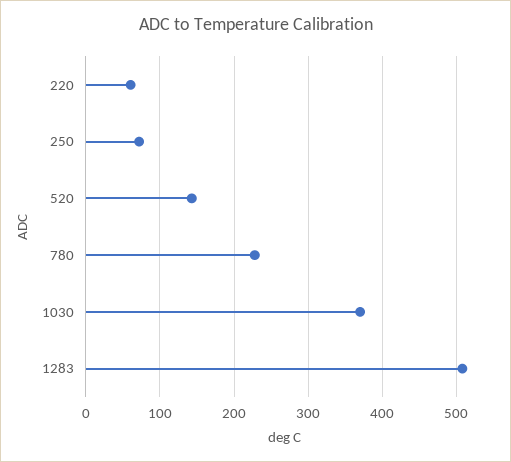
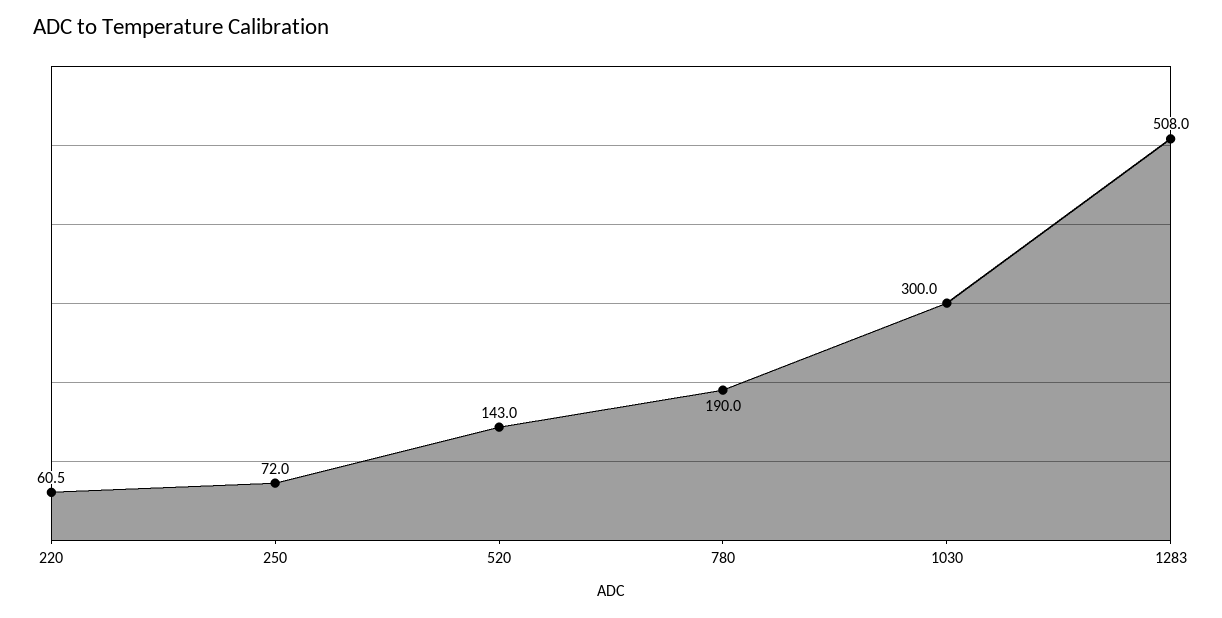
780: 230 -> 190
1030: 370 -> 300

